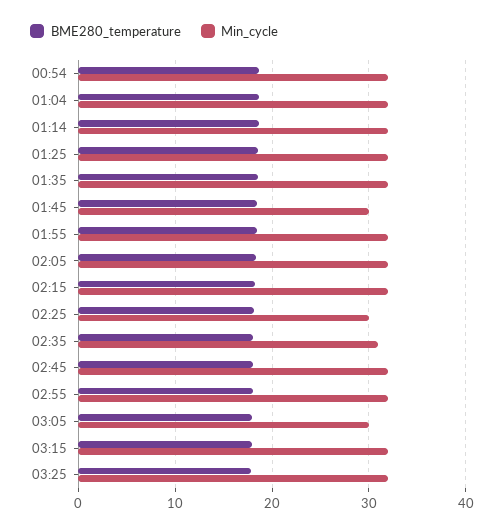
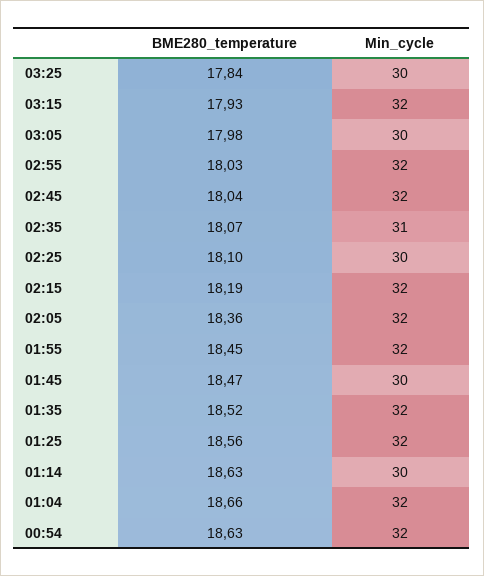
Min_cycle, 01:14: 32 -> 30
Min_cycle, 03:25: 32 -> 30

